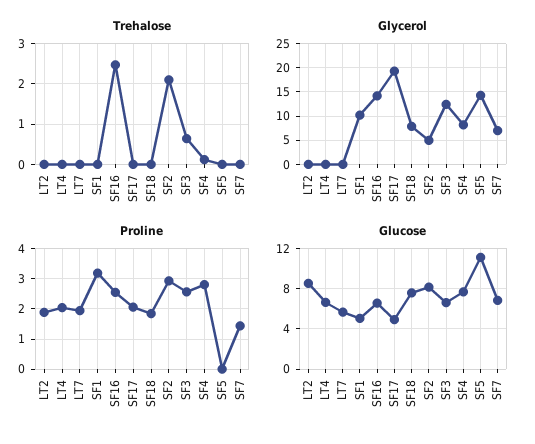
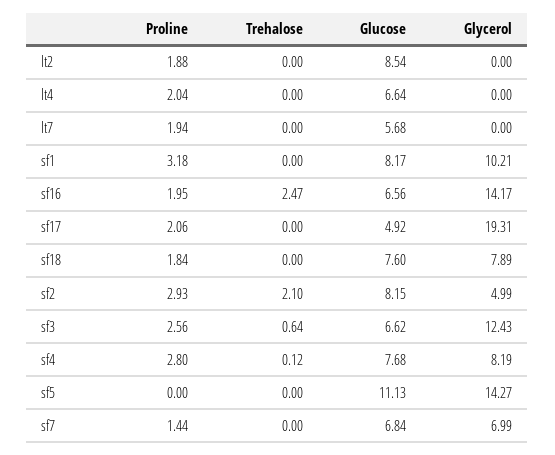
Proline, SF16: 2.6 -> 1.95
Glucose, SF1: 5 -> 8.17

